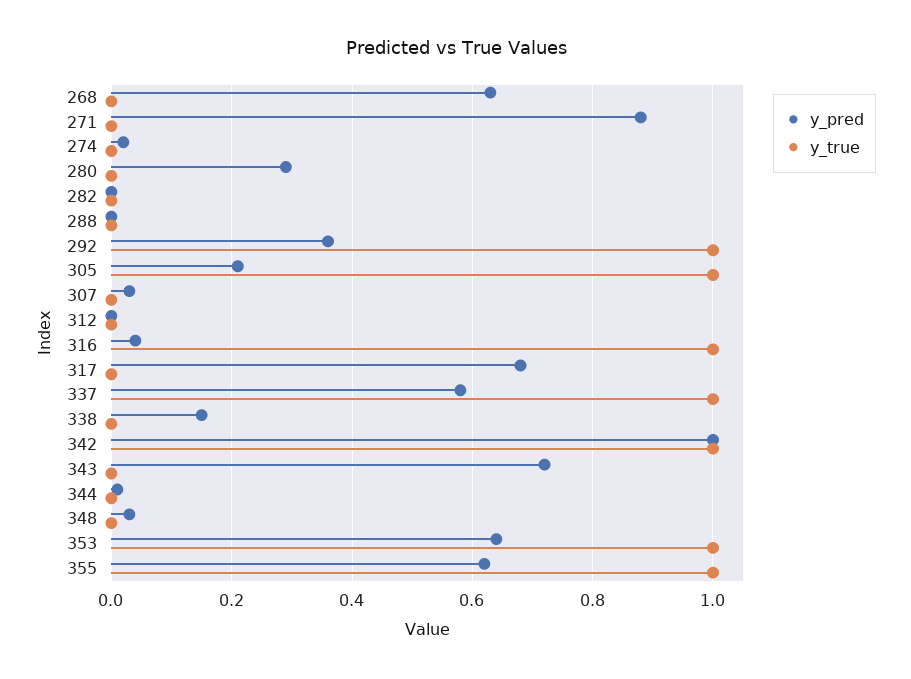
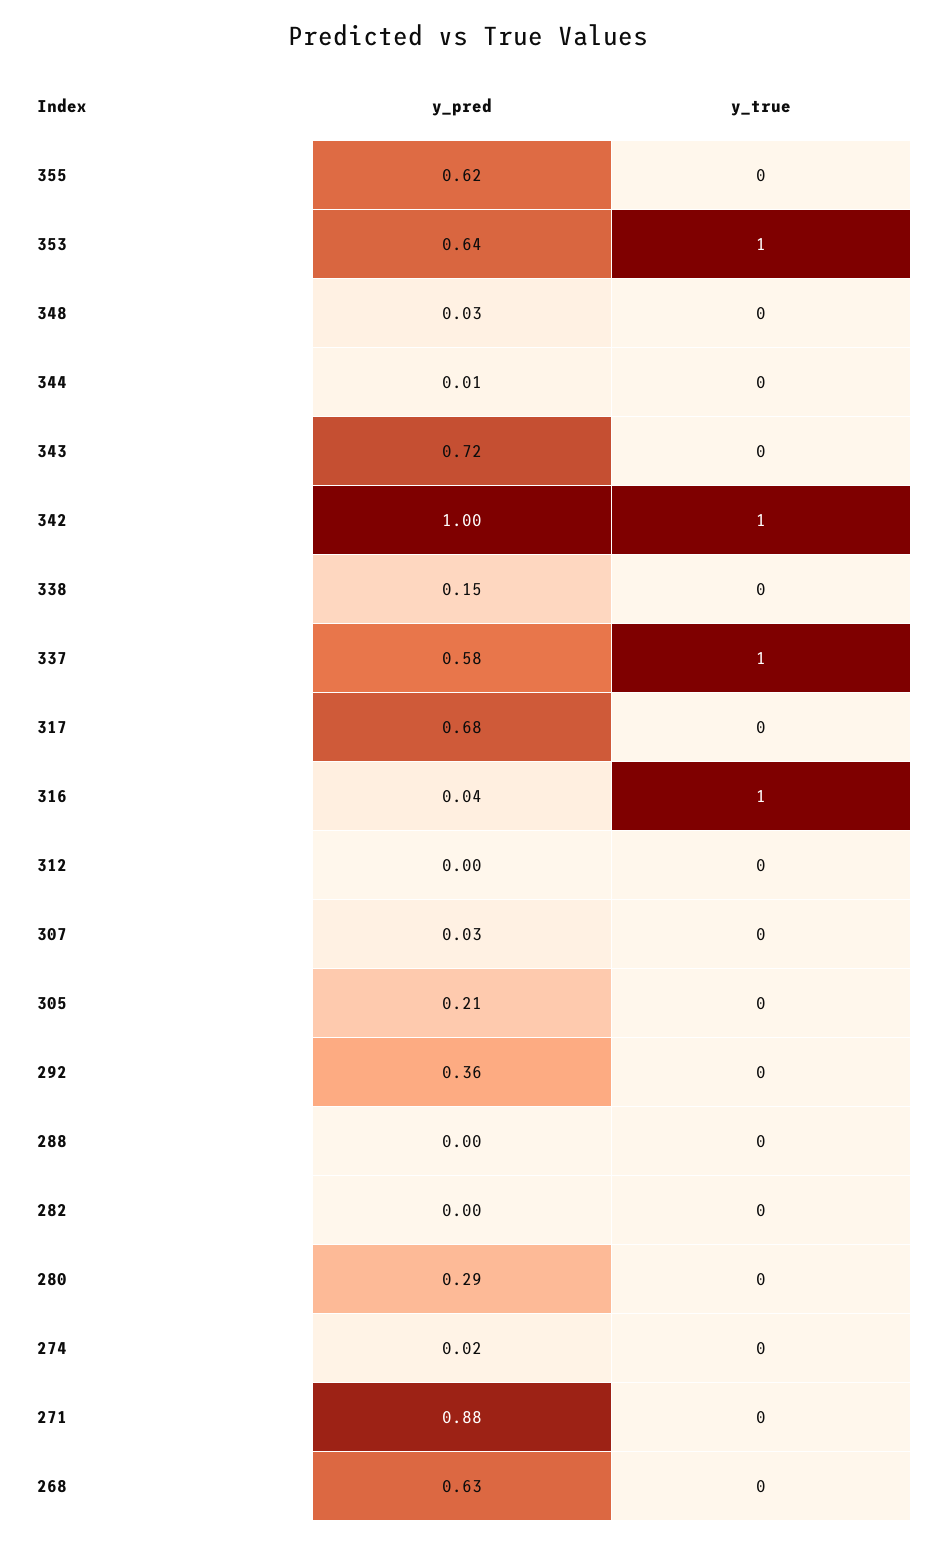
y_true, 292: 1 -> 0
y_true, 305: 1 -> 0
y_true, 355: 1 -> 0

